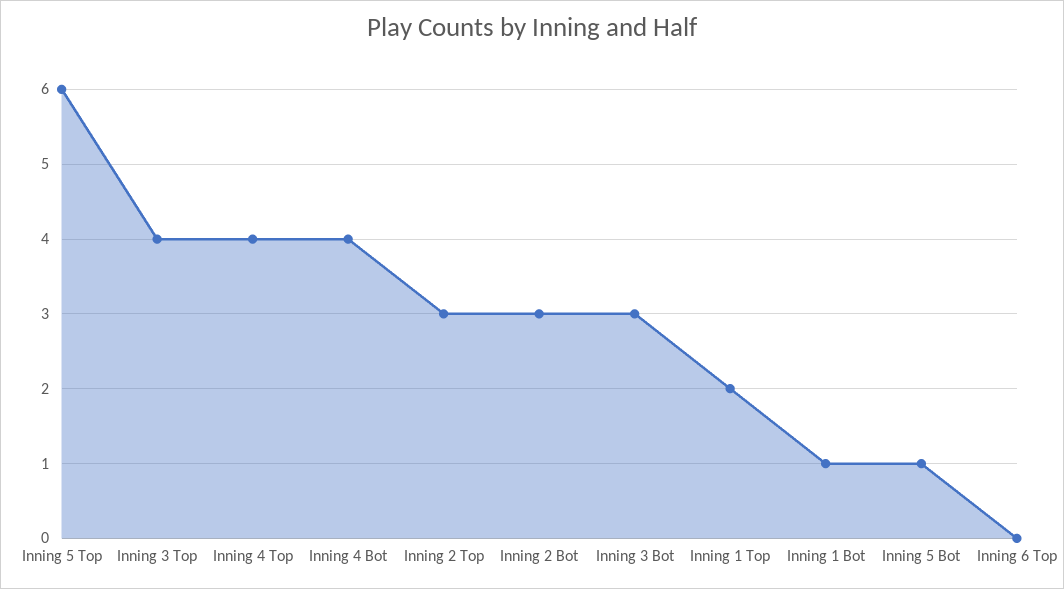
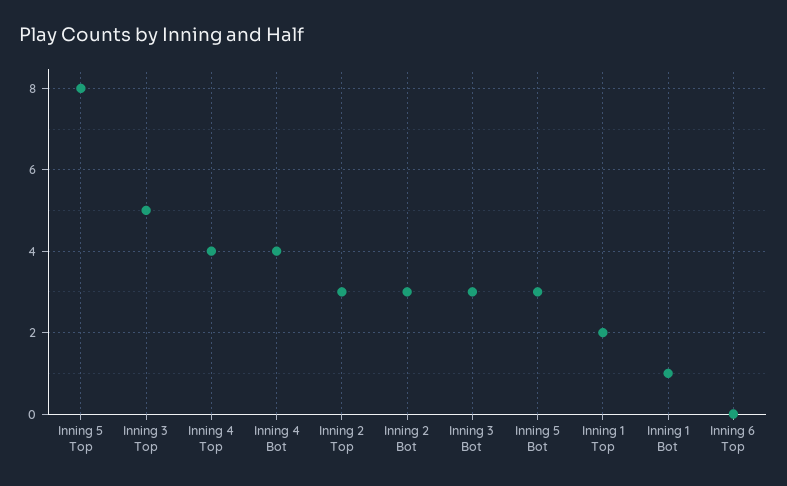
Inning 5 Top: 6 -> 8
Inning 3 Top: 4 -> 5
Inning 5 Bot: 1 -> 3

